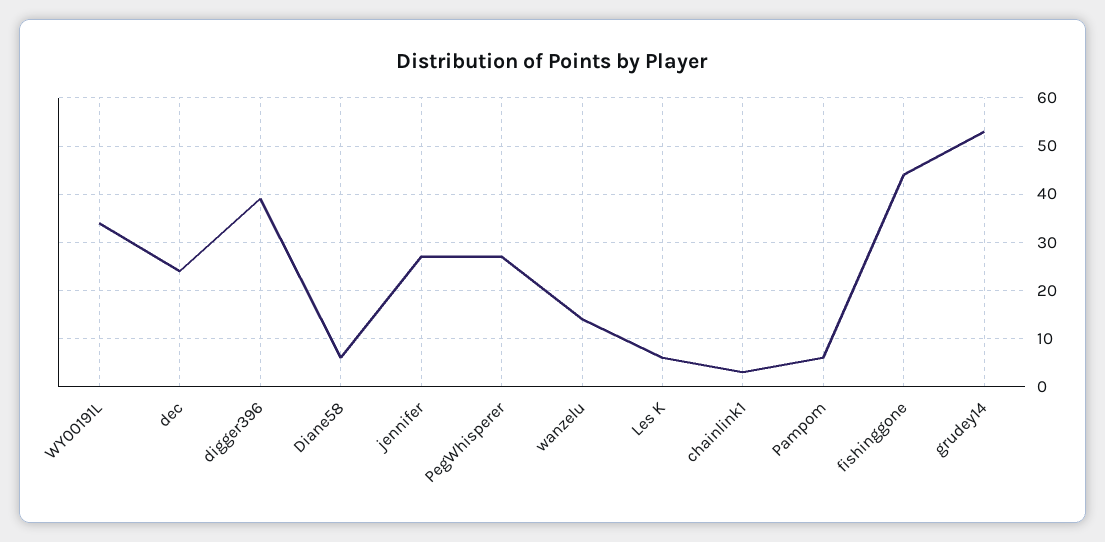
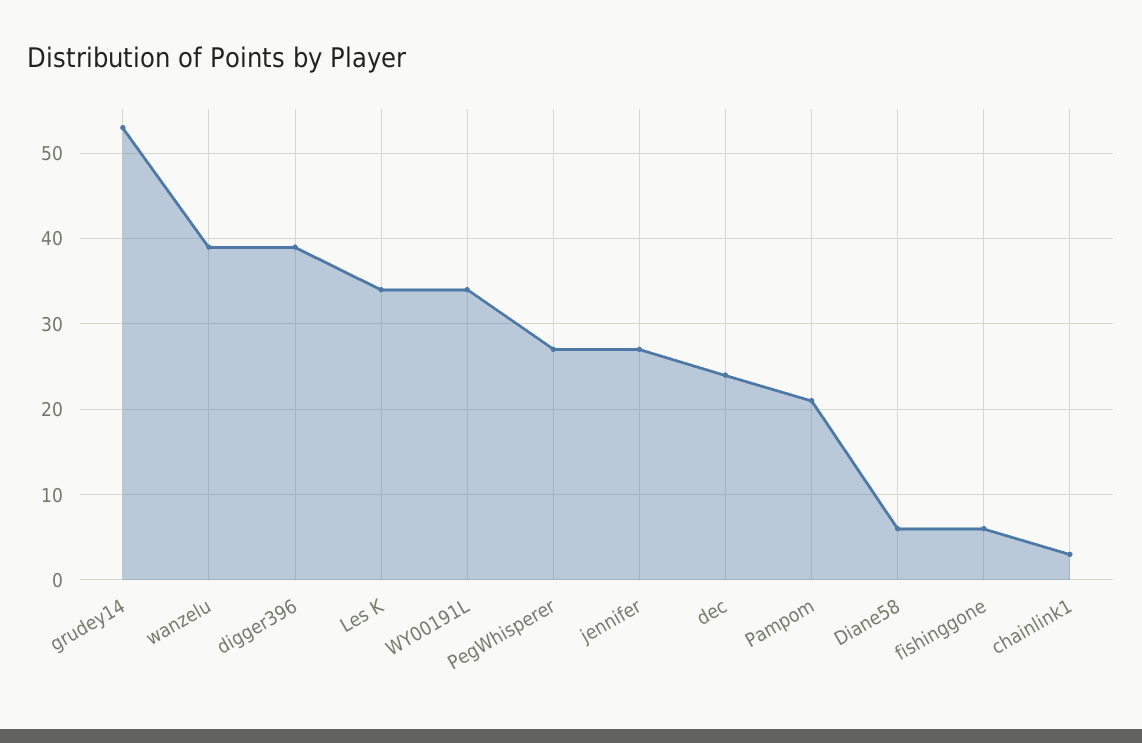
wanzelu: 15 -> 39
Les K: 5 -> 34
Pampom: 5 -> 21
fishinggone: 45 -> 6

